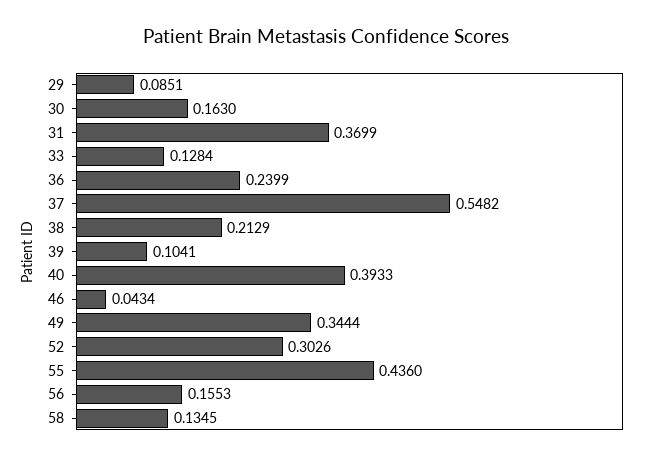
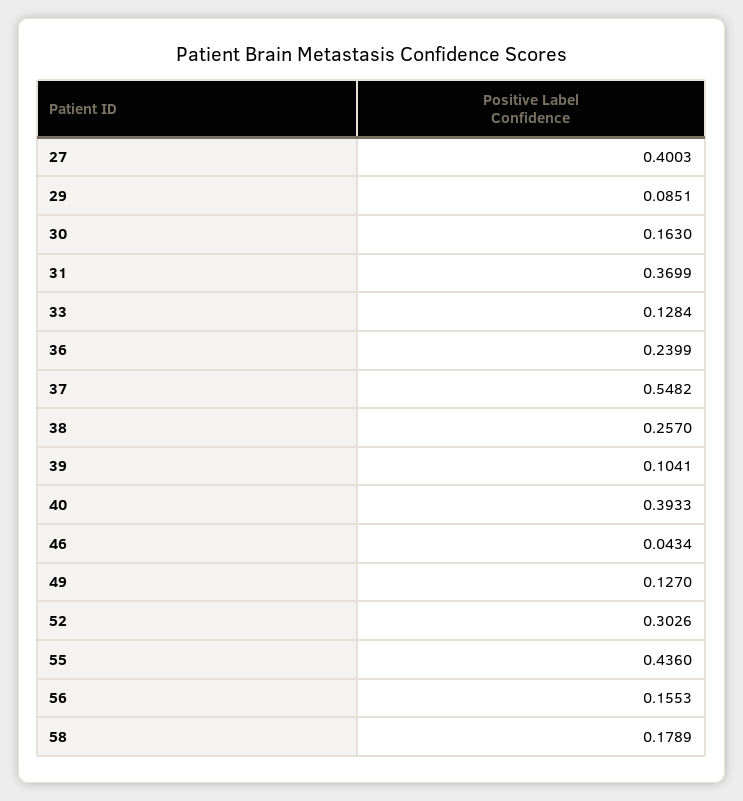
38: 0.2129 -> 0.257
49: 0.3444 -> 0.127
58: 0.1345 -> 0.1789
27: none -> 0.4003

